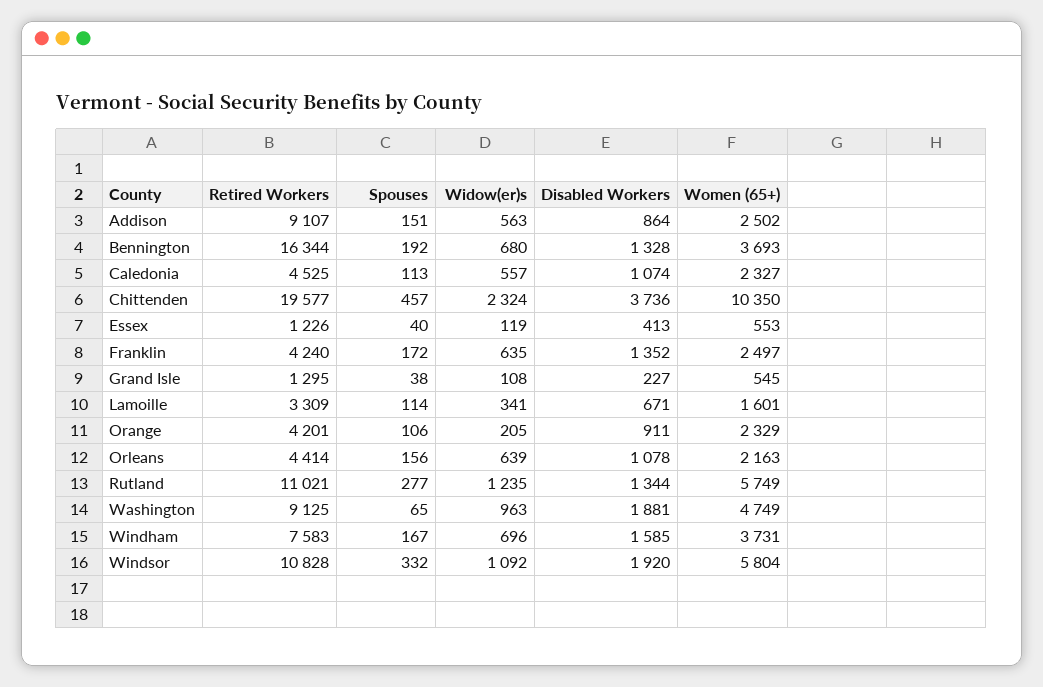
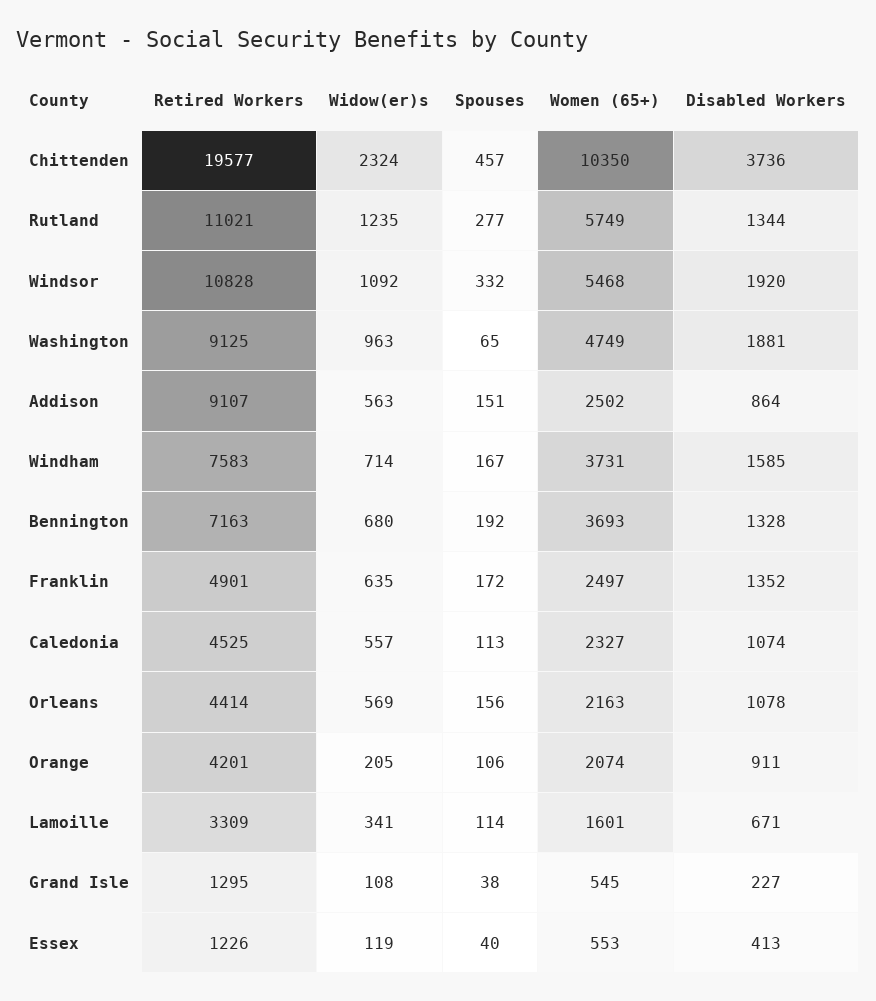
Retired Workers, Bennington: 16344 -> 7163
Retired Workers, Franklin: 4240 -> 4901
Women (65+), Orange: 2329 -> 2074
Widow(er)s, Orleans: 639 -> 569
Widow(er)s, Windham: 696 -> 714
Women (65+), Windsor: 5804 -> 5468

